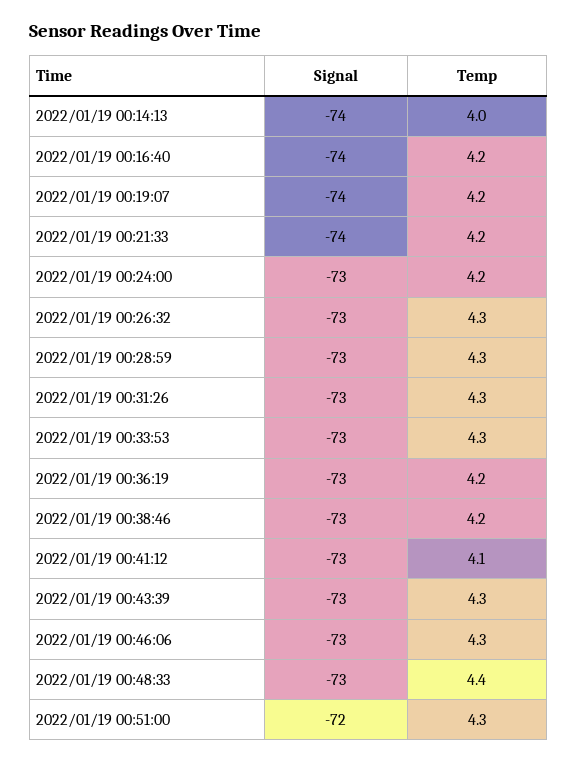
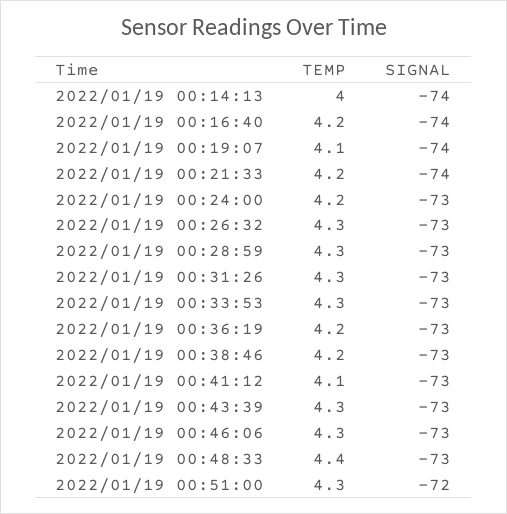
Temp, 2022/01/19 00:19:07: 4.2 -> 4.1

